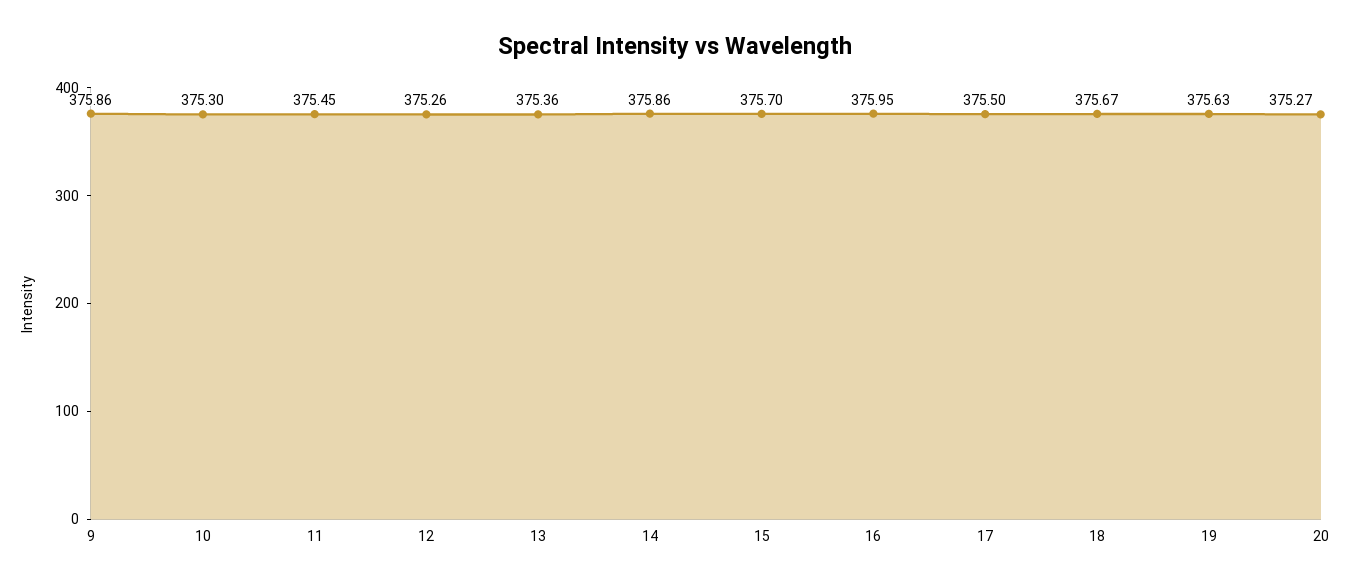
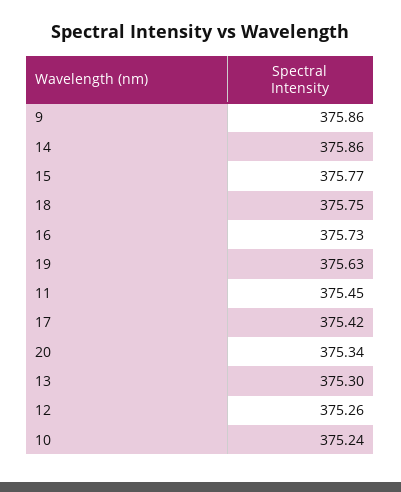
10: 375.3 -> 375.24
13: 375.36 -> 375.3
15: 375.7 -> 375.77
16: 375.95 -> 375.73
17: 375.5 -> 375.42
18: 375.67 -> 375.75
20: 375.27 -> 375.34

